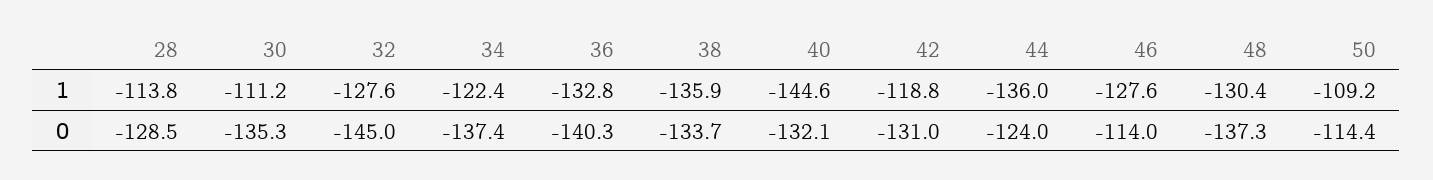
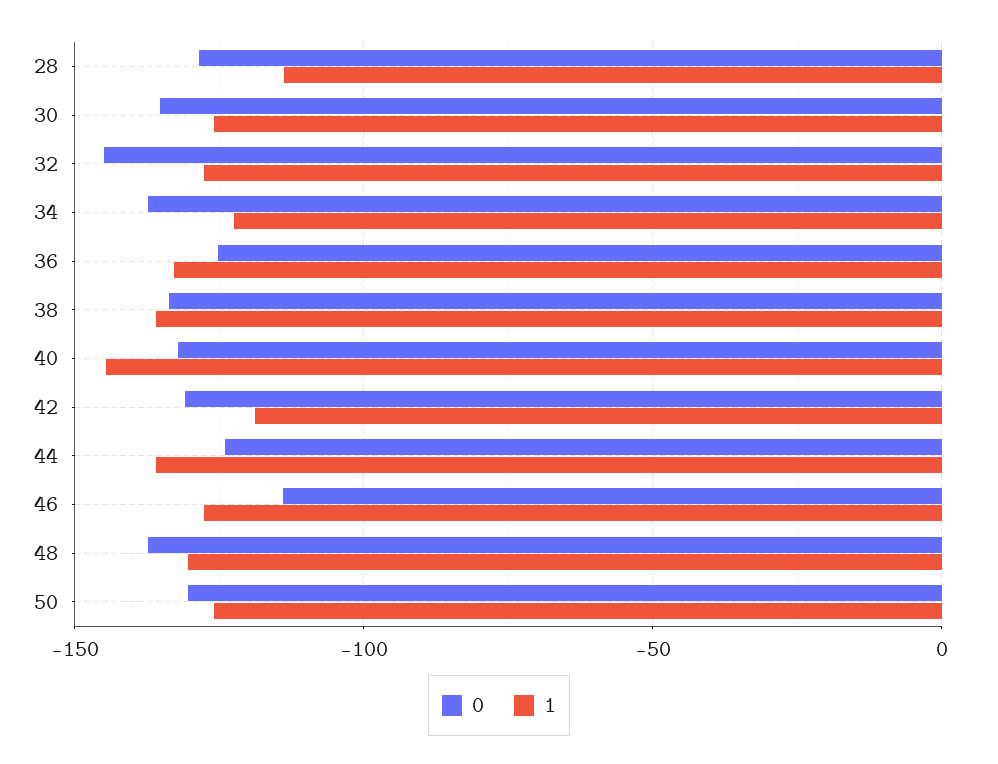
1, 30: -111.2 -> -125
1, 50: -109.2 -> -125
0, 36: -140.3 -> -125
0, 50: -114.4 -> -130

